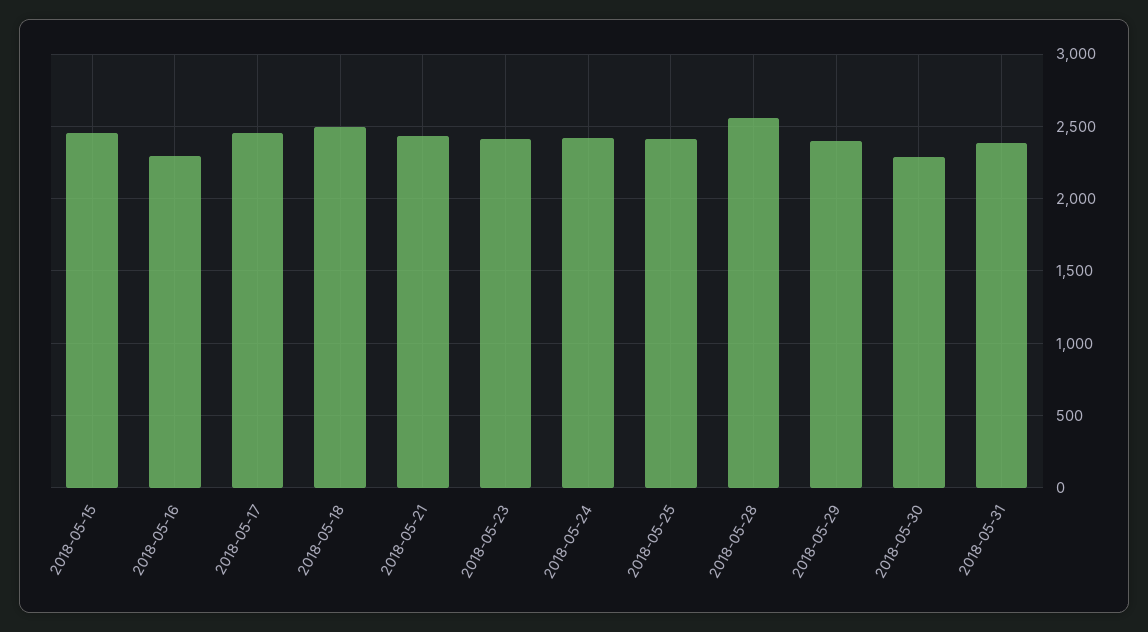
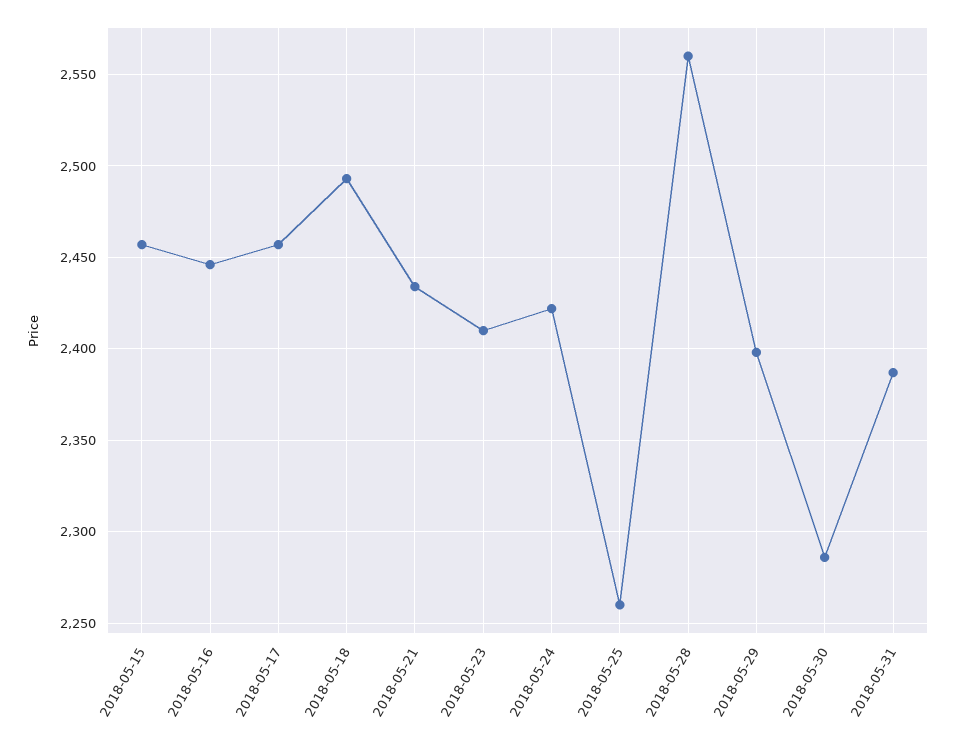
2018-05-16: 2300 -> 2445
2018-05-25: 2400 -> 2260

